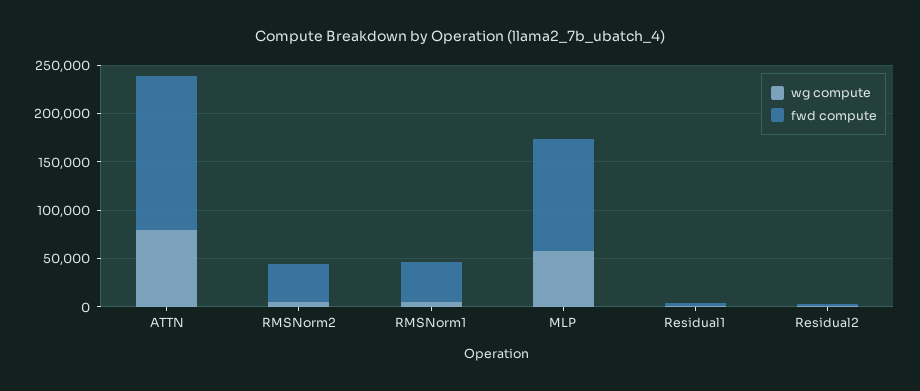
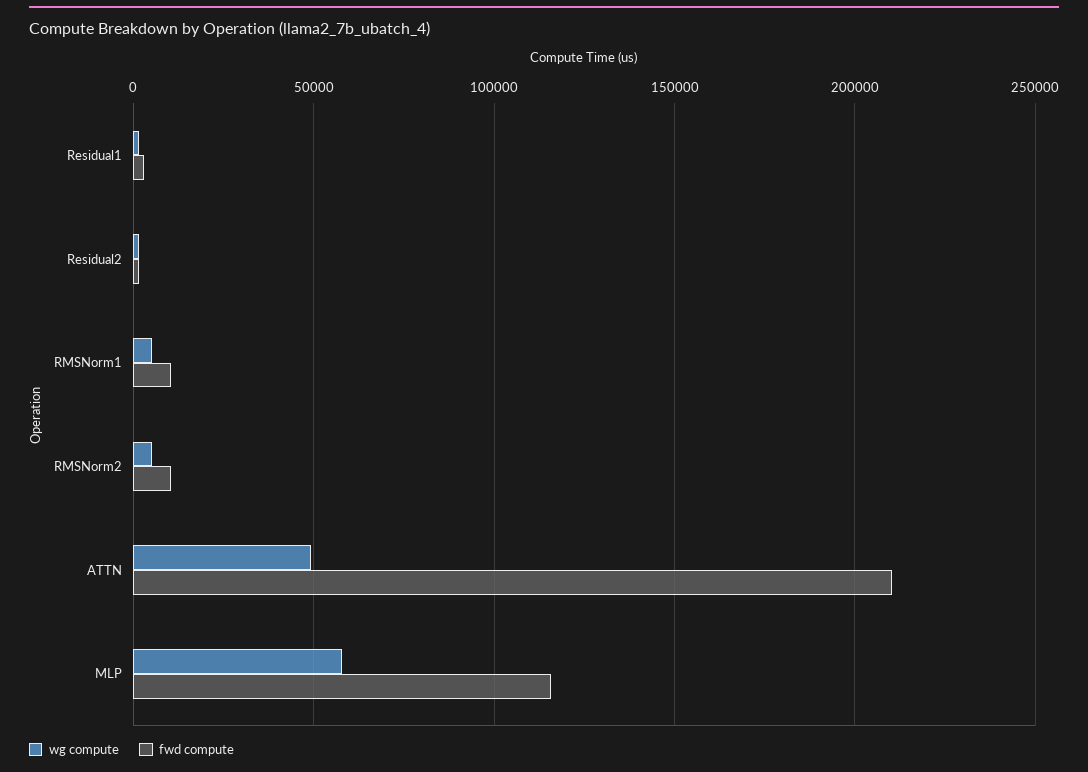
wg compute, ATTN: 80000 -> 50000
fwd compute, ATTN: 160000 -> 210000
fwd compute, RMSNorm2: 40000 -> 10000
fwd compute, RMSNorm1: 40000 -> 10000

